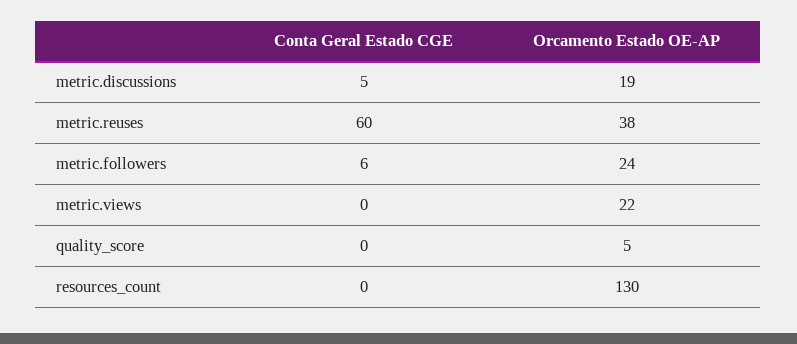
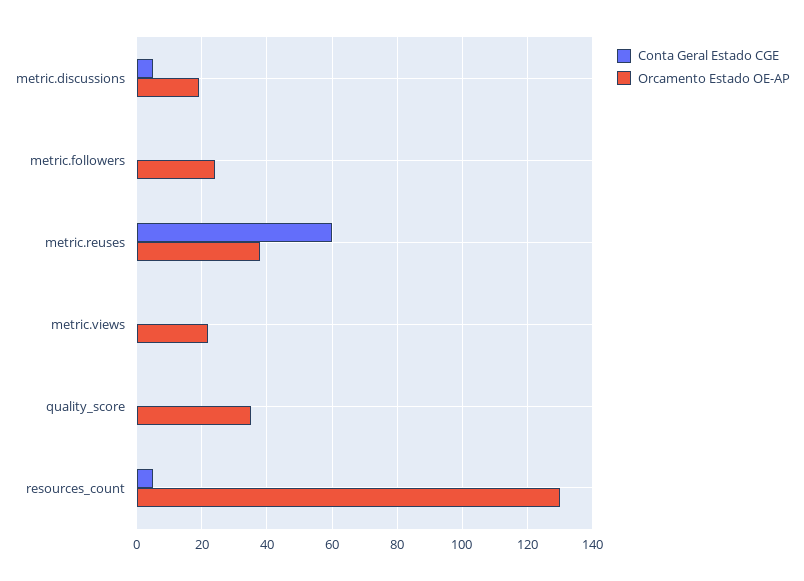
Conta Geral Estado CGE, metric.followers: 6 -> 0
Orcamento Estado OE-AP, quality_score: 5 -> 35
Conta Geral Estado CGE, resources_count: 0 -> 5

